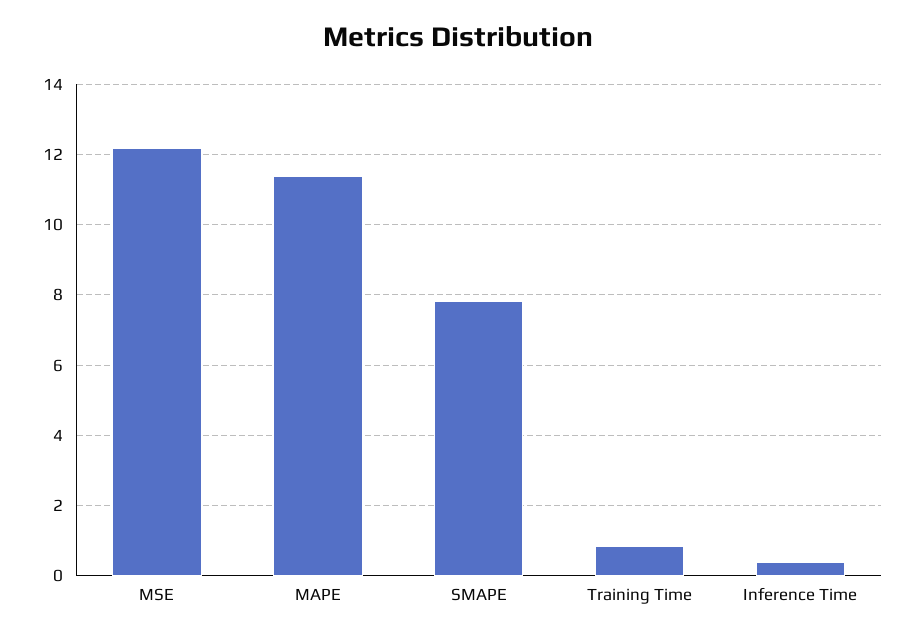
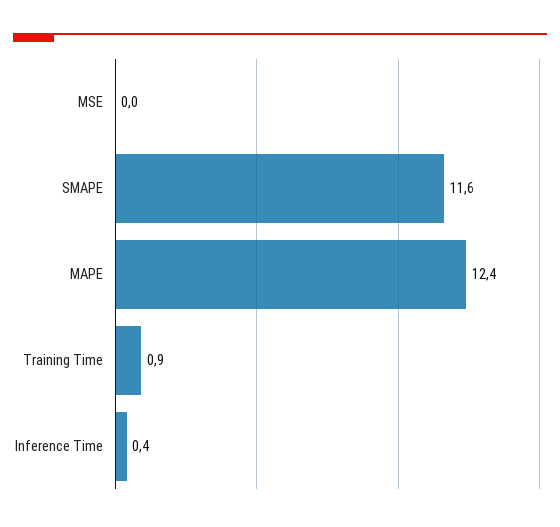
MSE: 12.2 -> 0
MAPE: 11.4 -> 12.4
SMAPE: 7.8 -> 11.6

